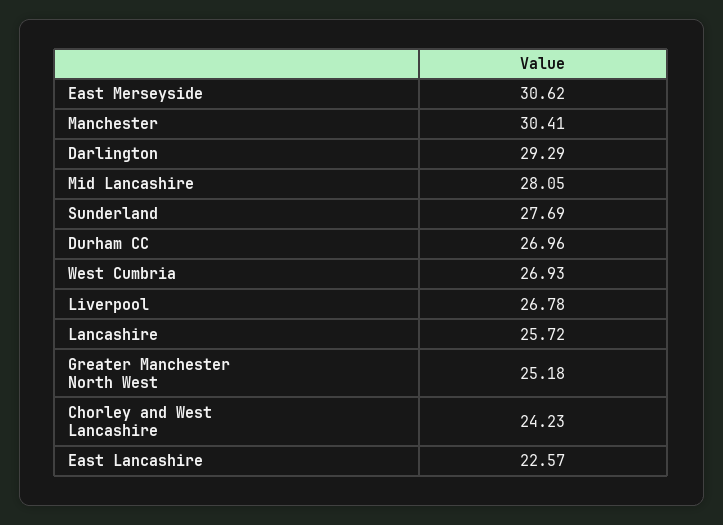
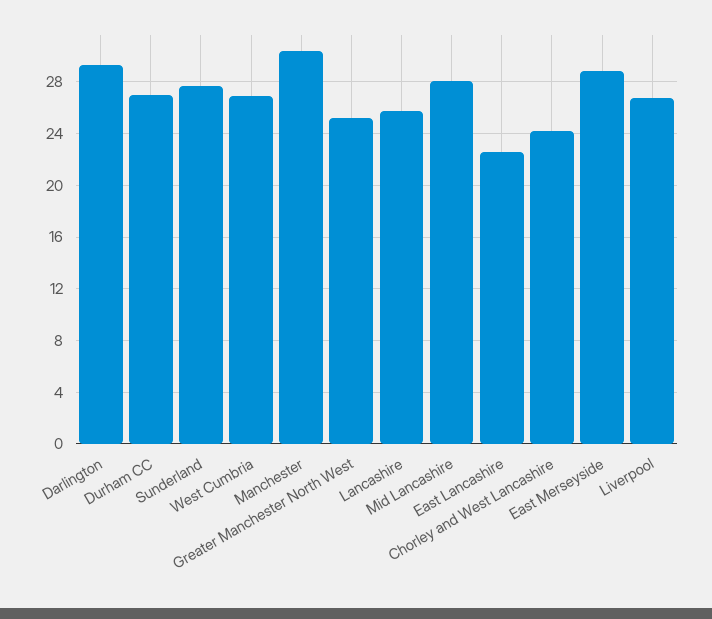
East Merseyside: 30.62 -> 29

